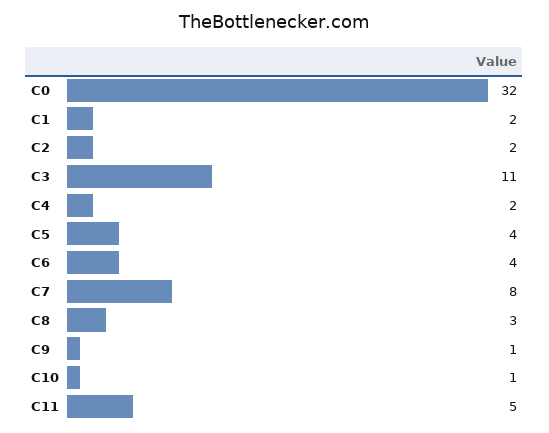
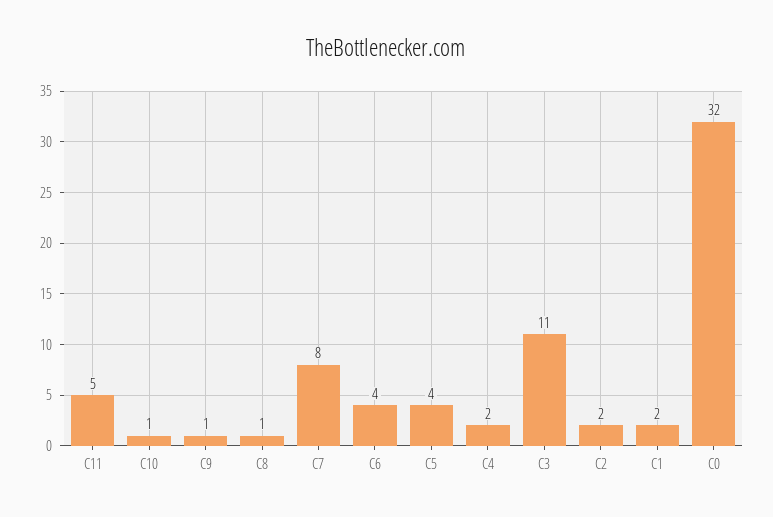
C8: 3 -> 1

